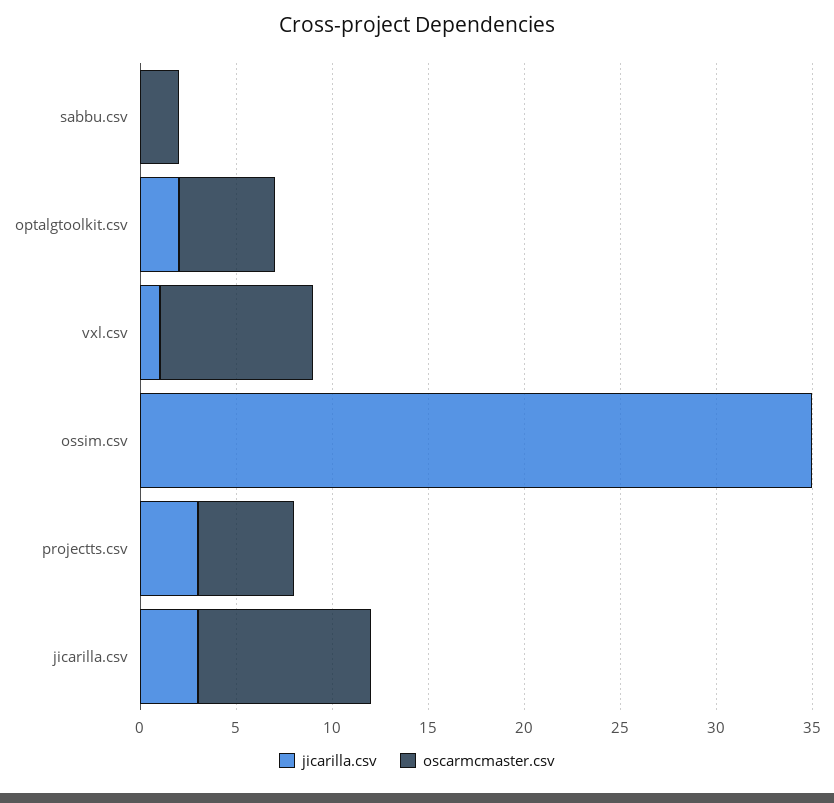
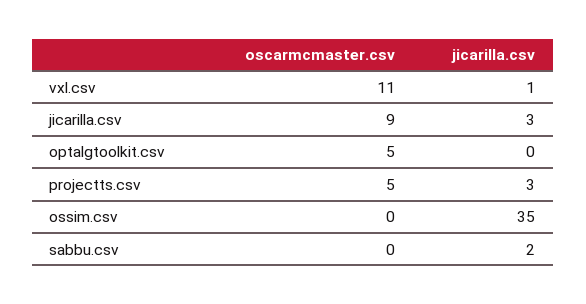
jicarilla.csv, sabbu.csv: 0 -> 2
oscarmcmaster.csv, sabbu.csv: 2 -> 0
jicarilla.csv, optalgtoolkit.csv: 2 -> 0
oscarmcmaster.csv, vxl.csv: 8 -> 11

